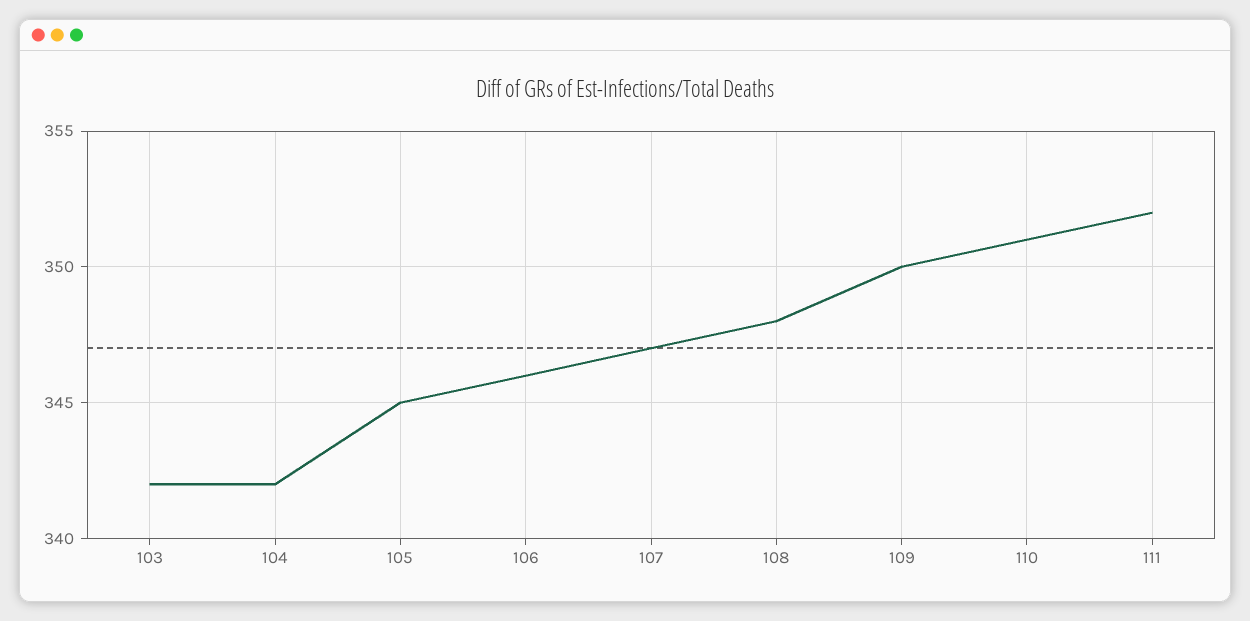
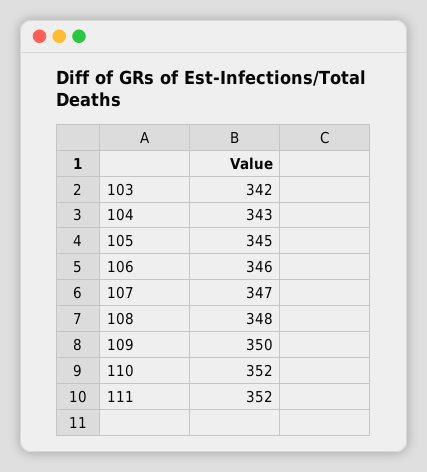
104: 342 -> 343
110: 351 -> 352

